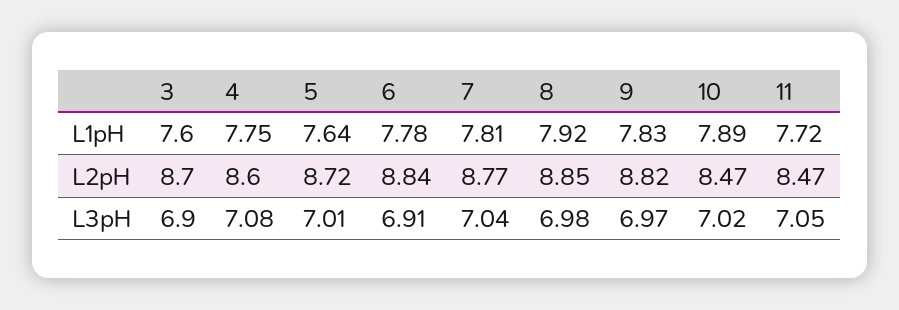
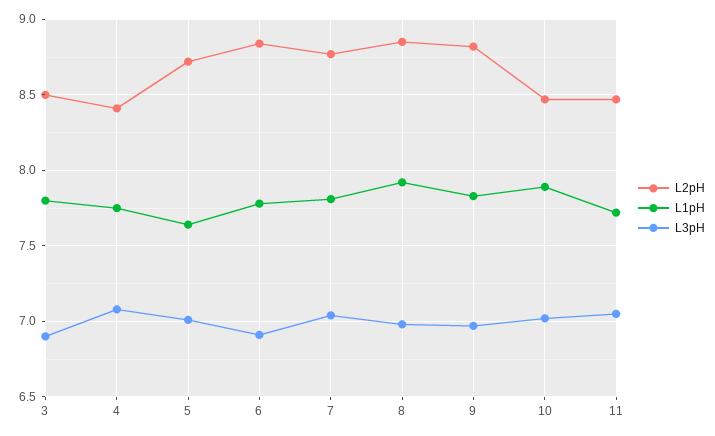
L1pH, 3: 7.6 -> 7.8
L2pH, 3: 8.7 -> 8.5
L2pH, 4: 8.6 -> 8.4

